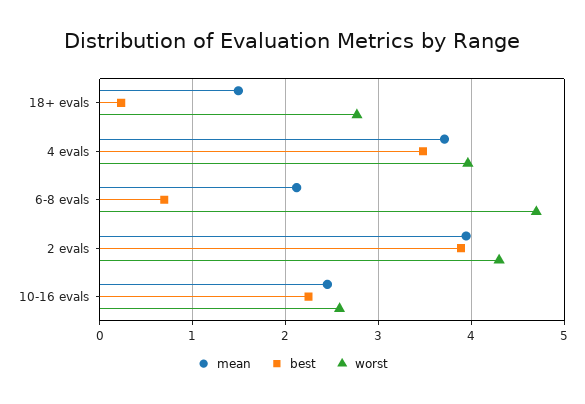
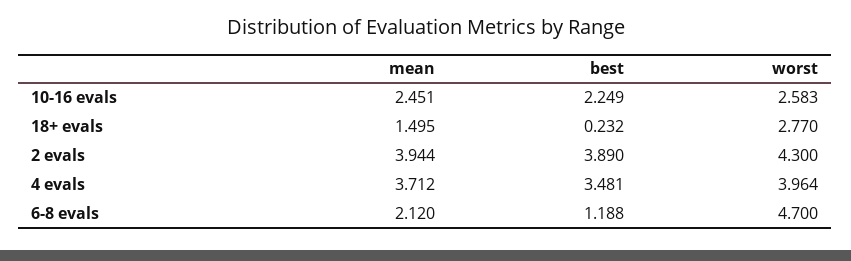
best, 6-8 evals: 0.7 -> 1.188

